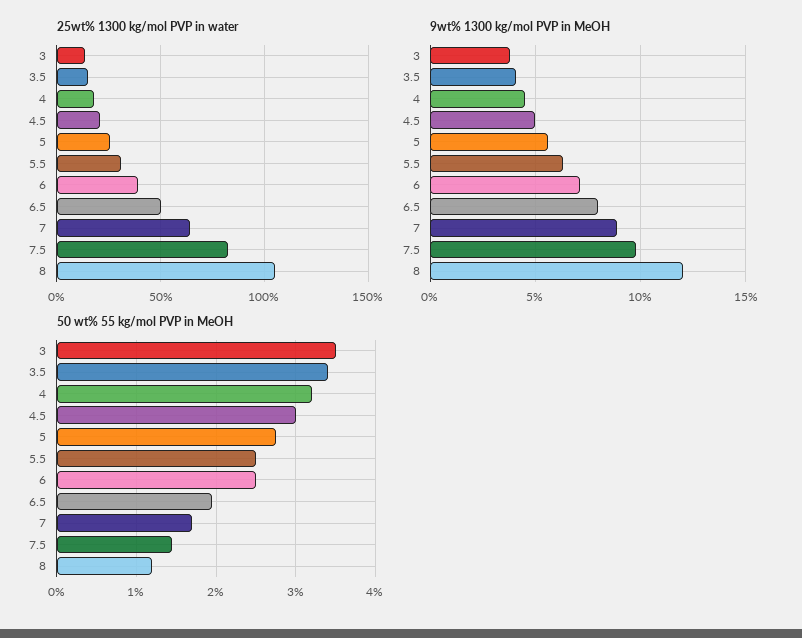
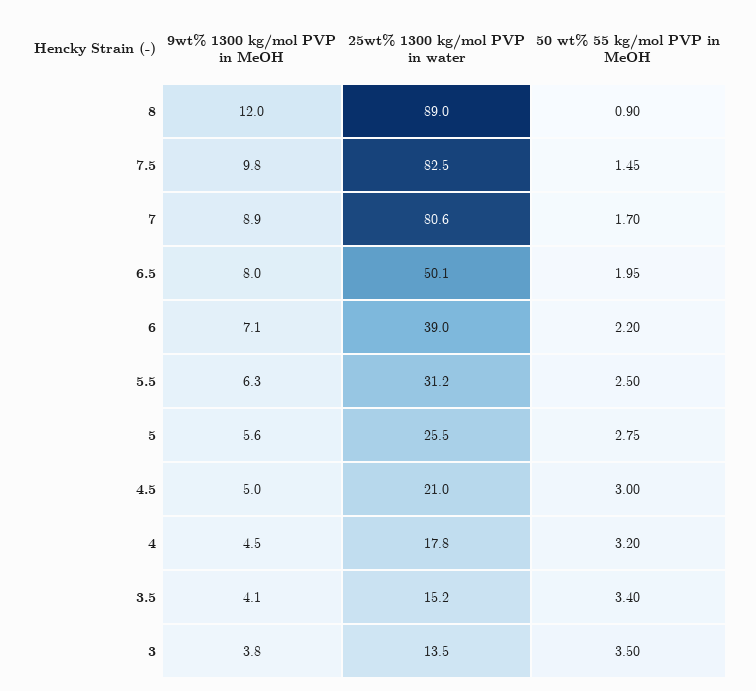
25wt% 1300 kg/mol PVP in water, 7: 65 -> 80.6
25wt% 1300 kg/mol PVP in water, 8: 105 -> 89
50 wt% 55 kg/mol PVP in MeOH, 6: 2.5 -> 2.2
50 wt% 55 kg/mol PVP in MeOH, 8: 1.2 -> 0.9

